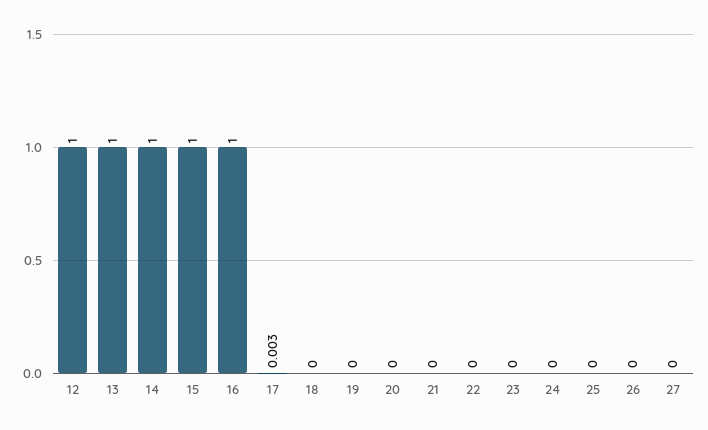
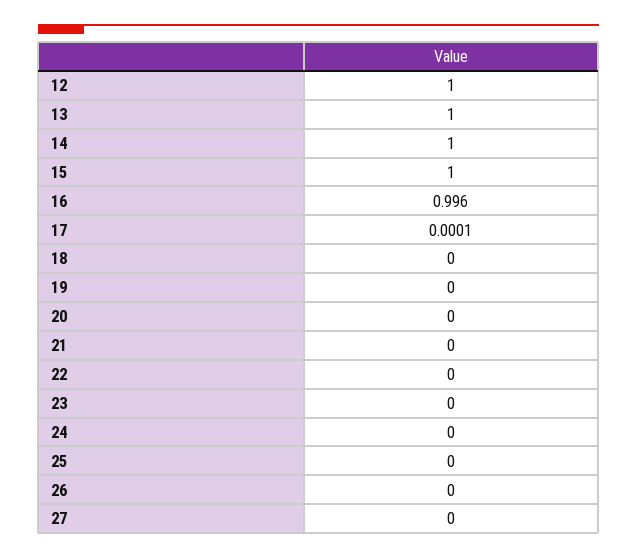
16: 1 -> 0.996
17: 0.003 -> 0.0001

